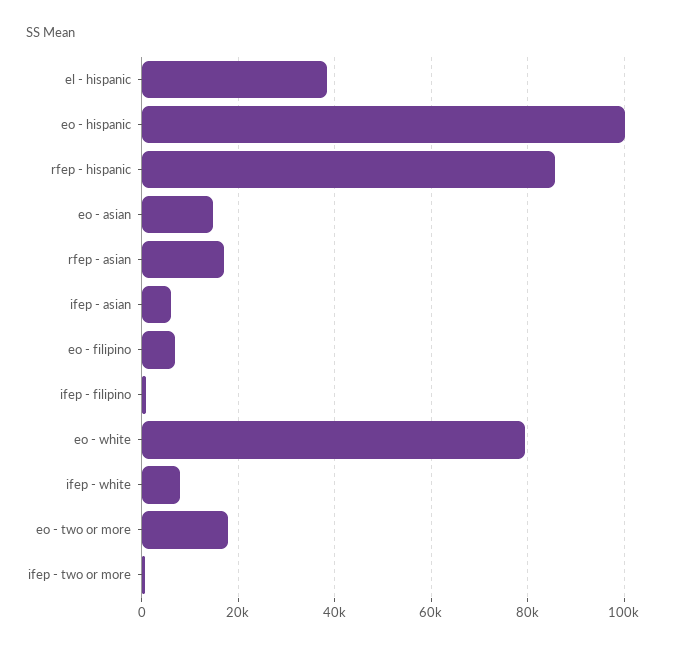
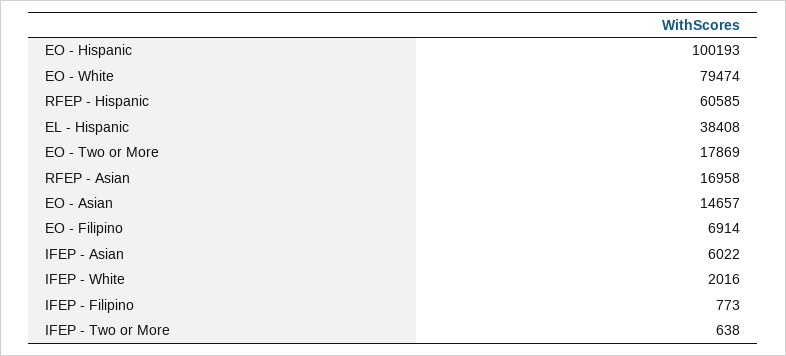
rfep - hispanic: 86000 -> 60585
ifep - white: 8000 -> 2016

